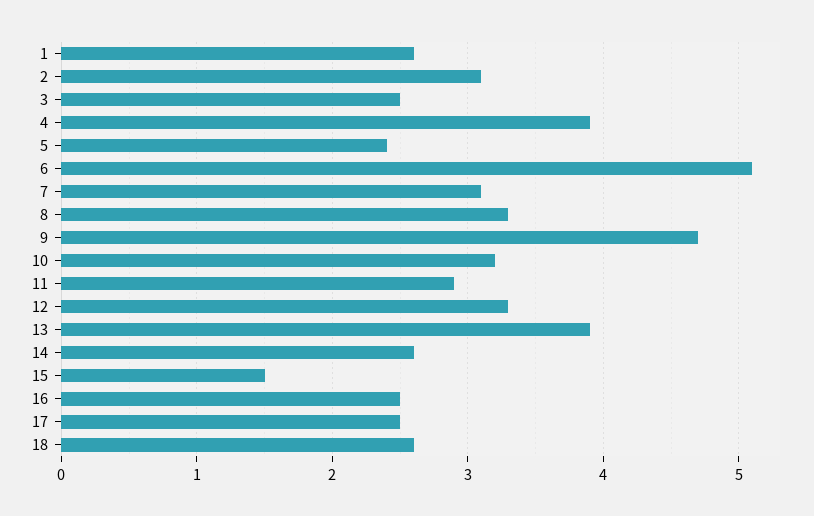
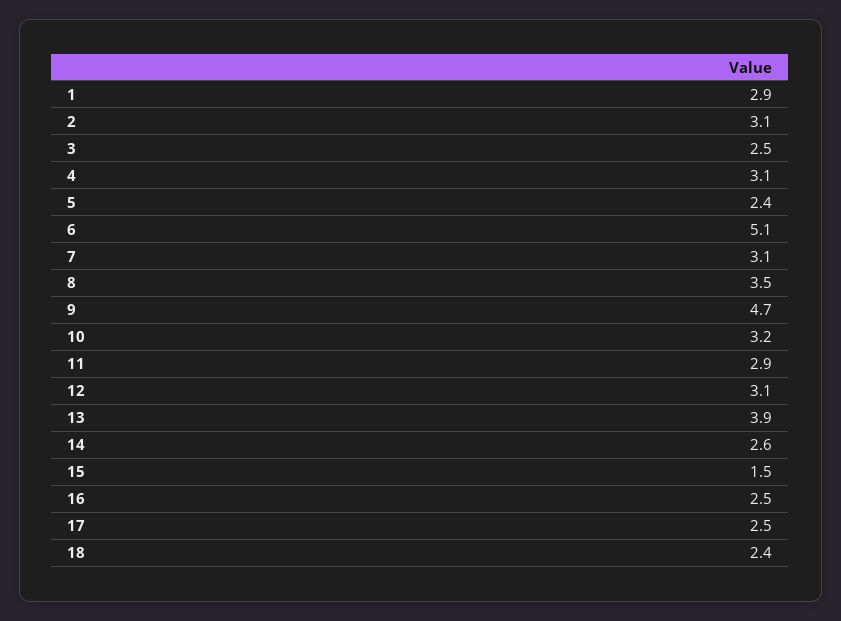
1: 2.6 -> 2.9
4: 3.9 -> 3.1
8: 3.3 -> 3.5
12: 3.3 -> 3.1
18: 2.6 -> 2.4

